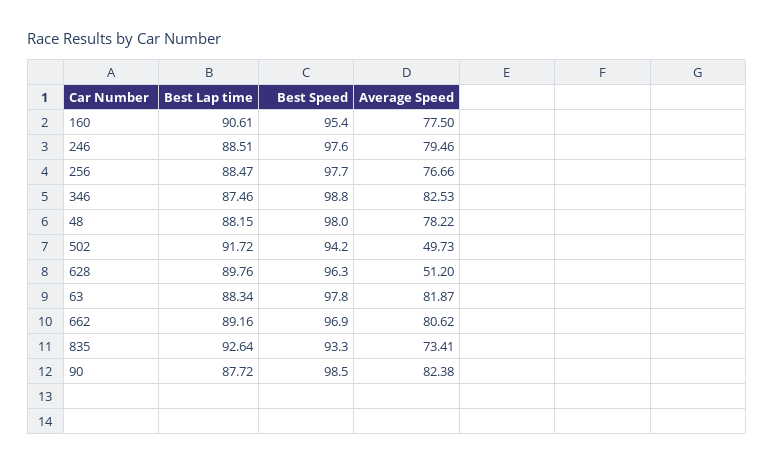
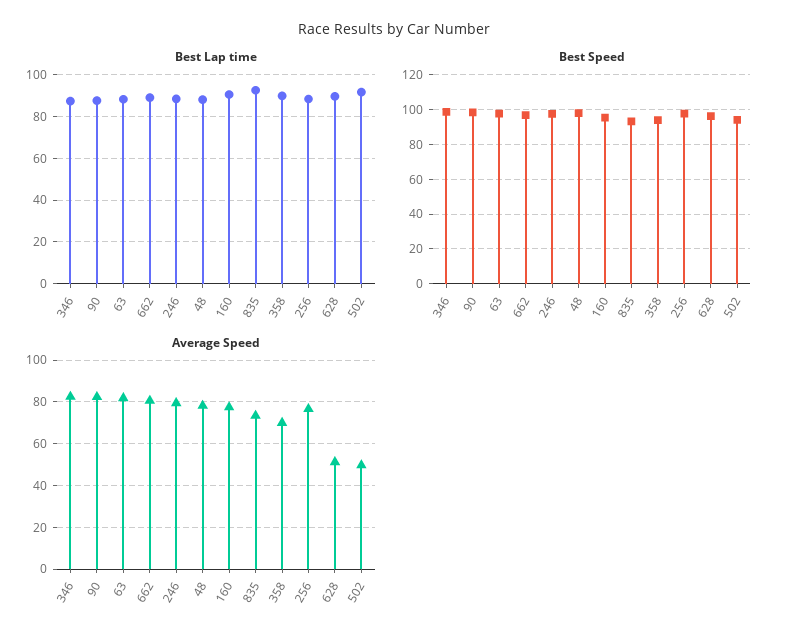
Best Lap time, 358: none -> 90
Best Speed, 358: none -> 95
Average Speed, 358: none -> 70

